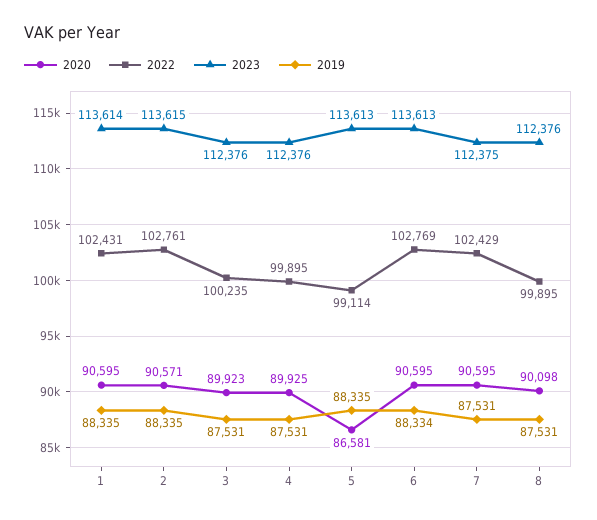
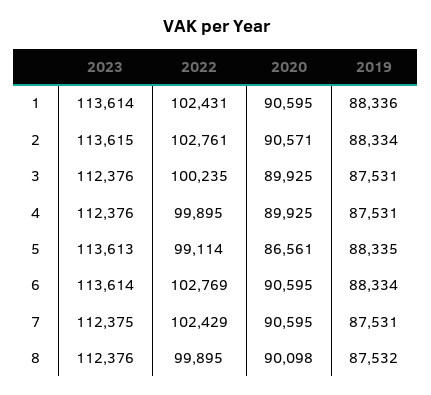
2019, 1: 88335 -> 88336
2019, 2: 88335 -> 88334
2020, 3: 89923 -> 89925
2020, 5: 86581 -> 86561
2023, 6: 113613 -> 113614
2019, 8: 87531 -> 87532

